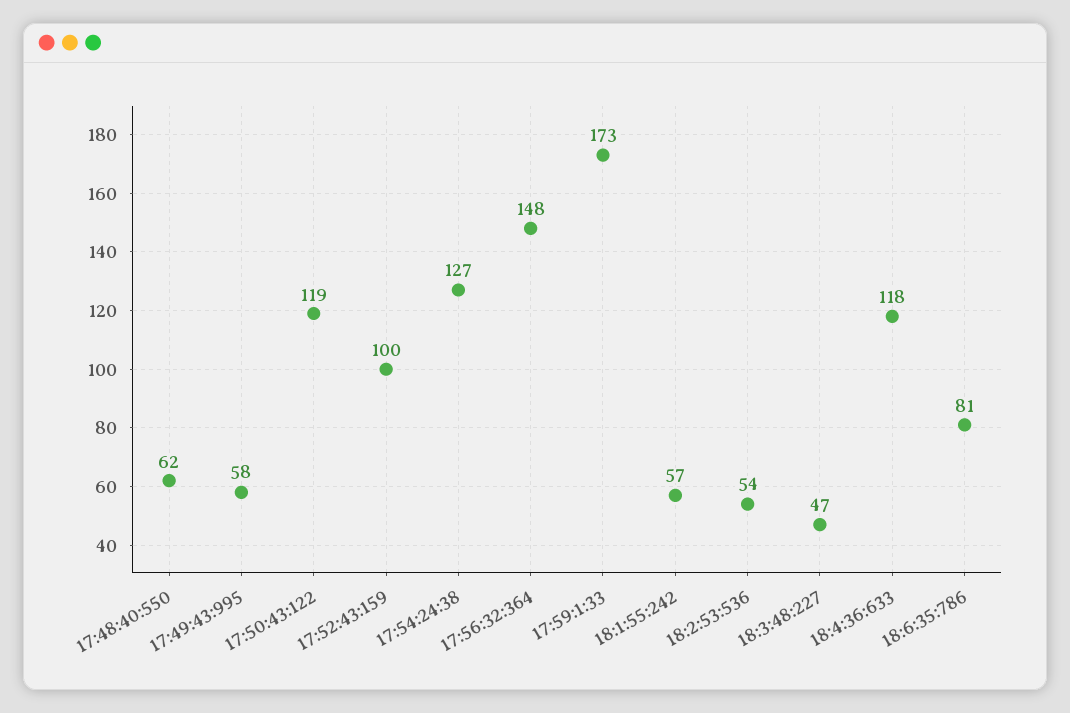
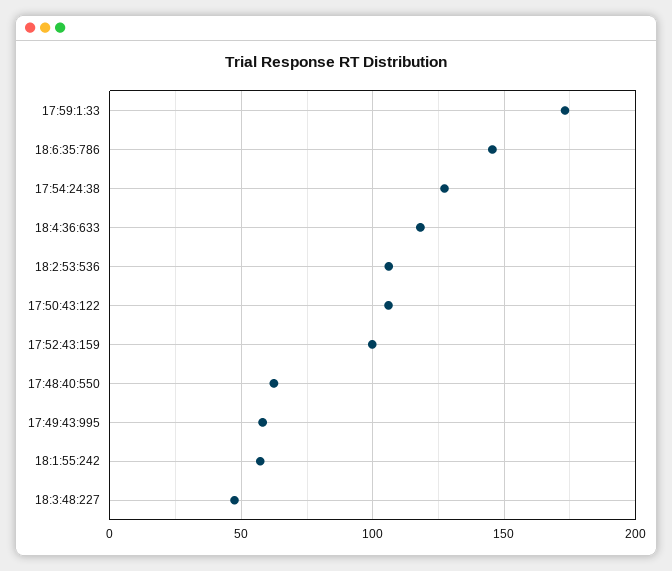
17:50:43:122: 119 -> 105
17:56:32:364: 148 -> none
18:2:53:536: 54 -> 105
18:6:35:786: 81 -> 145

